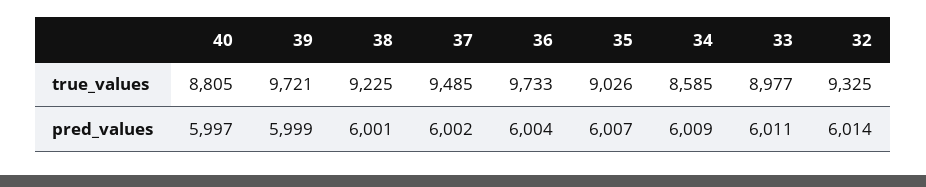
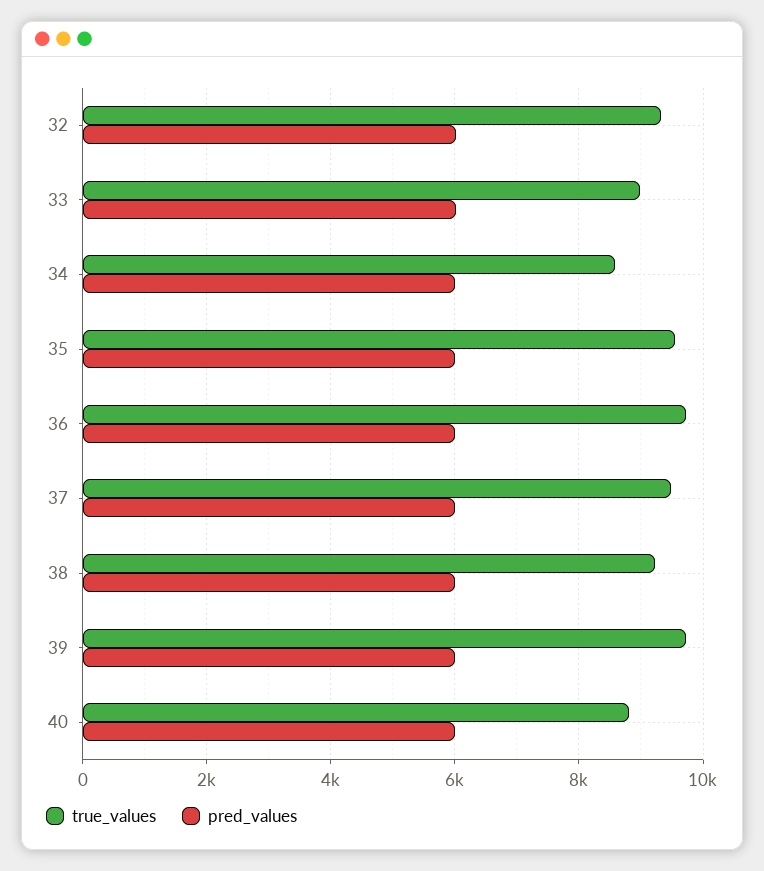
true_values, 35: 9026 -> 9600

